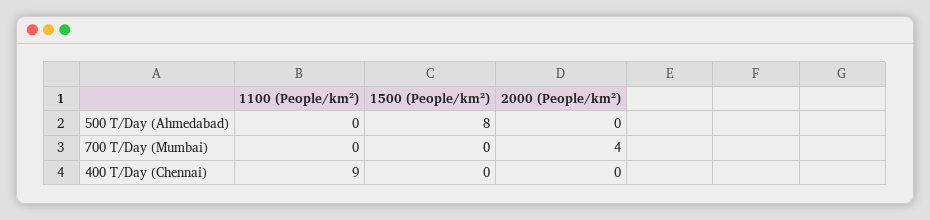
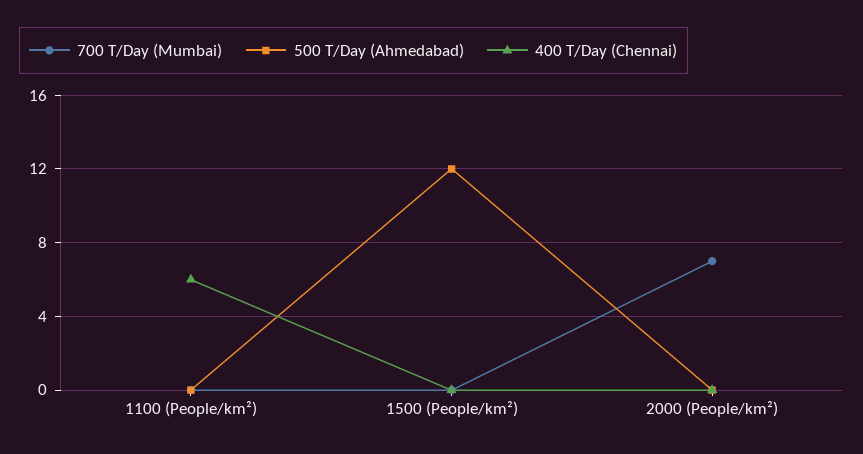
500 T/Day (Ahmedabad), 1500 (People/km²): 8 -> 12
700 T/Day (Mumbai), 2000 (People/km²): 4 -> 7
400 T/Day (Chennai), 1100 (People/km²): 9 -> 6

